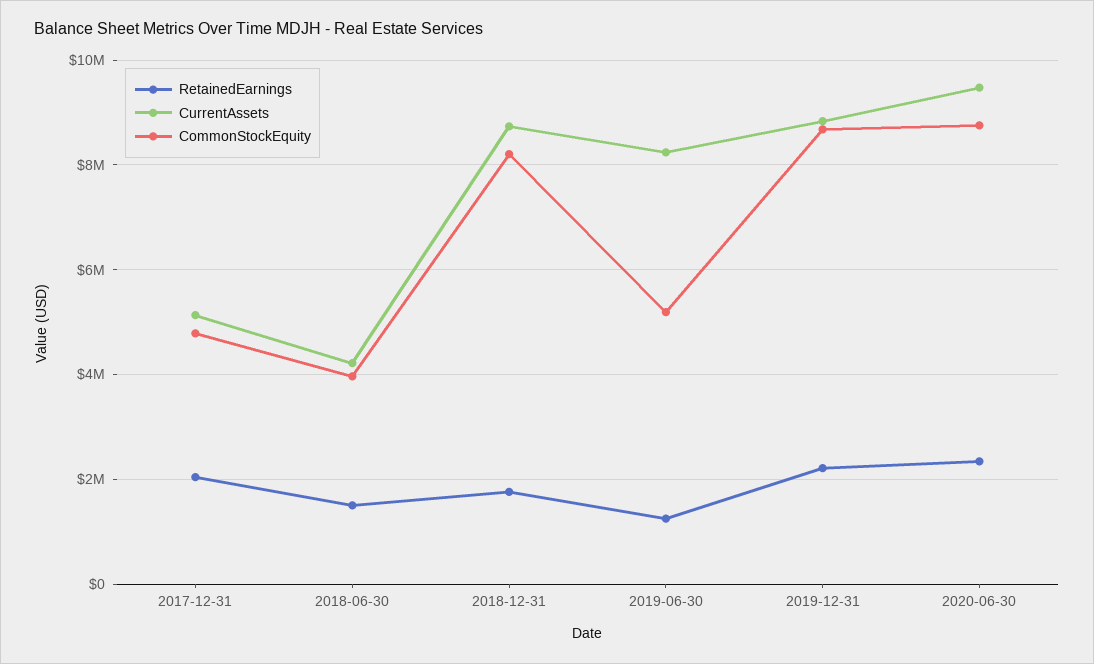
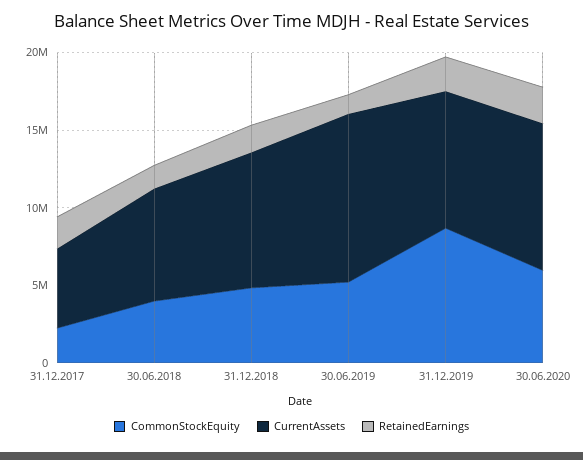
CommonStockEquity, 2017-12-31: 4800000 -> 2000000
CurrentAssets, 2018-06-30: 4200000 -> 7000000
CommonStockEquity, 2018-12-31: 8200000 -> 5000000
CurrentAssets, 2019-06-30: 8200000 -> 11000000
CommonStockEquity, 2020-06-30: 8800000 -> 6000000

